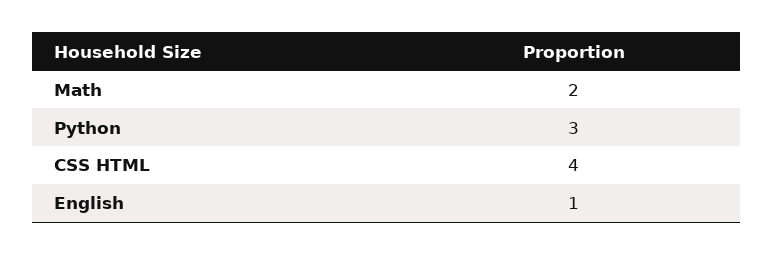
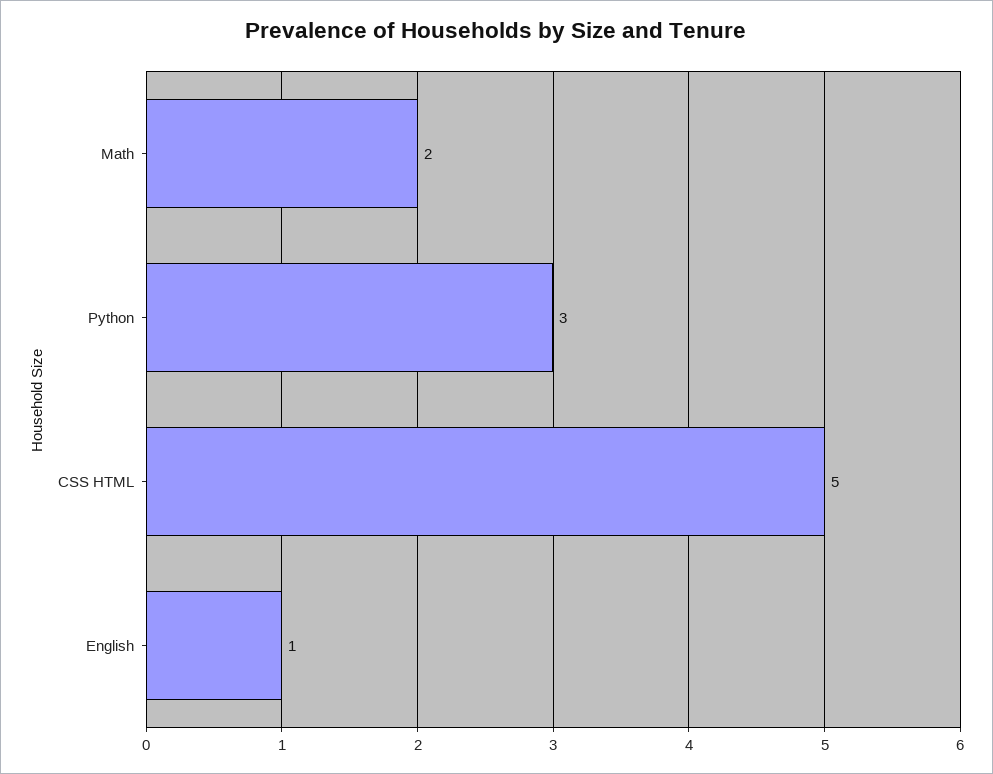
CSS HTML: 4 -> 5

